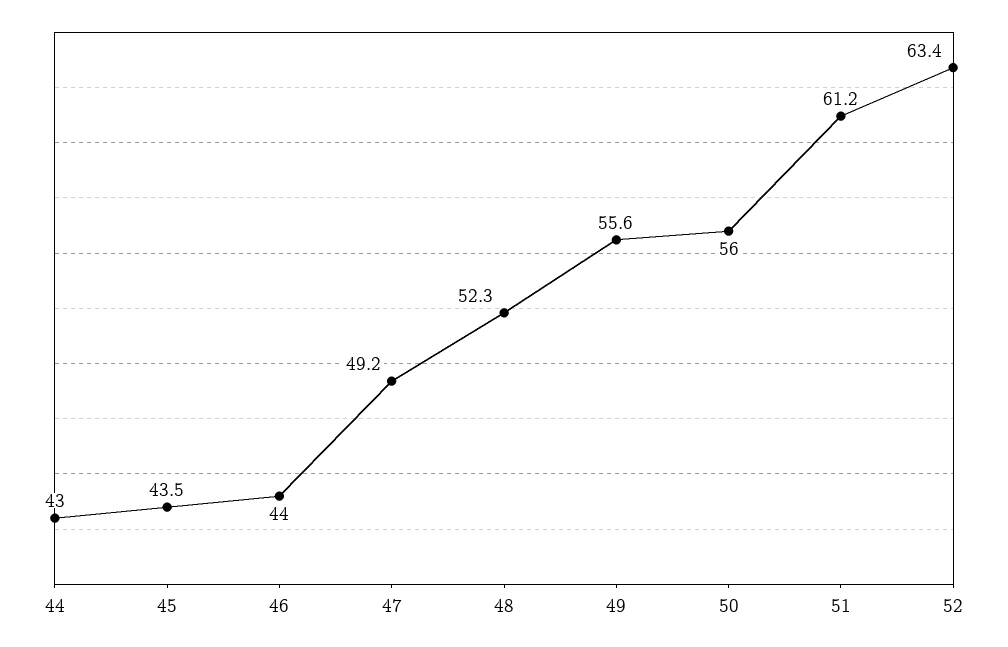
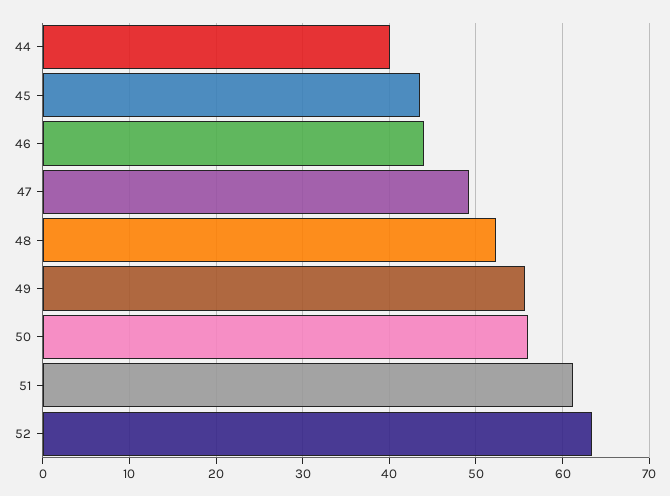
44: 43 -> 40

